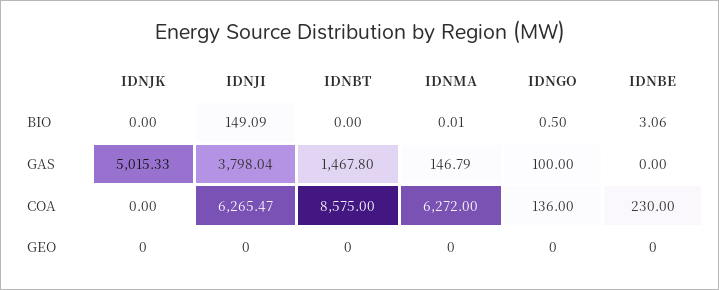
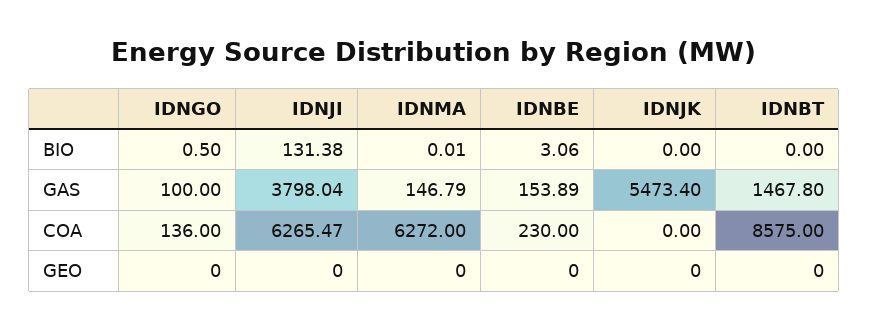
IDNJI, BIO: 149.09 -> 131.38
IDNJK, GAS: 5015.33 -> 5473.4
IDNBE, GAS: 0 -> 153.89

